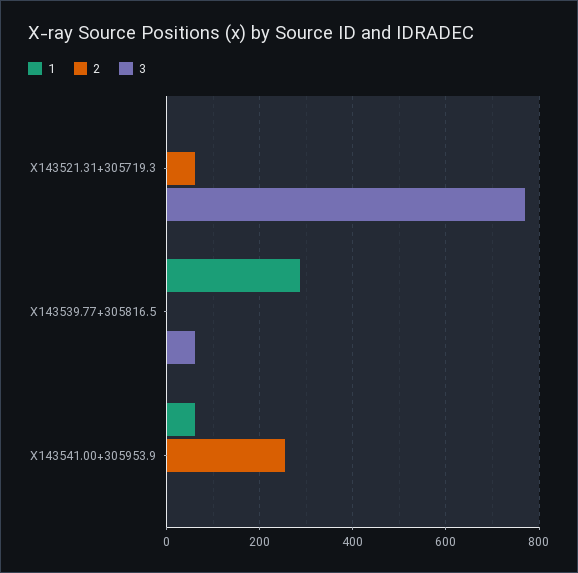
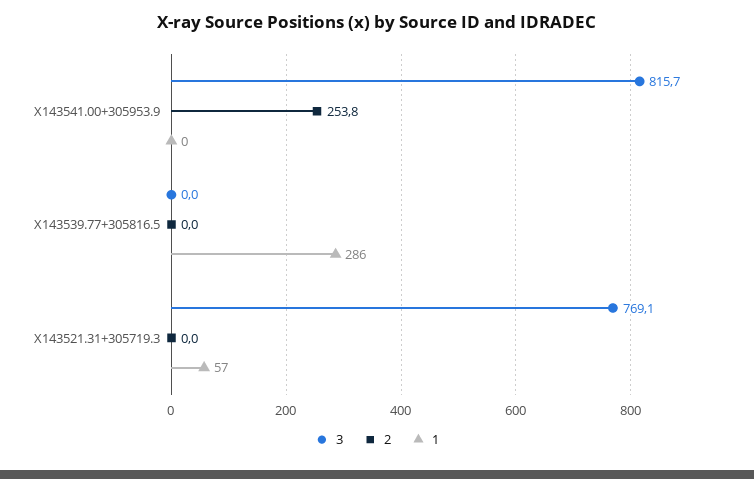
1, X143521.31+305719.3: 0 -> 57
2, X143521.31+305719.3: 60 -> 0
3, X143539.77+305816.5: 60 -> 0
1, X143541.00+305953.9: 60 -> 0
3, X143541.00+305953.9: 0 -> 815.7

